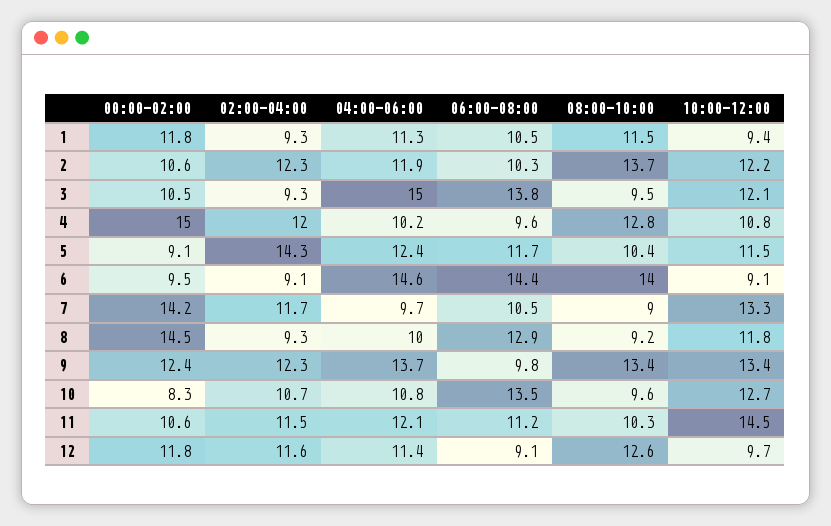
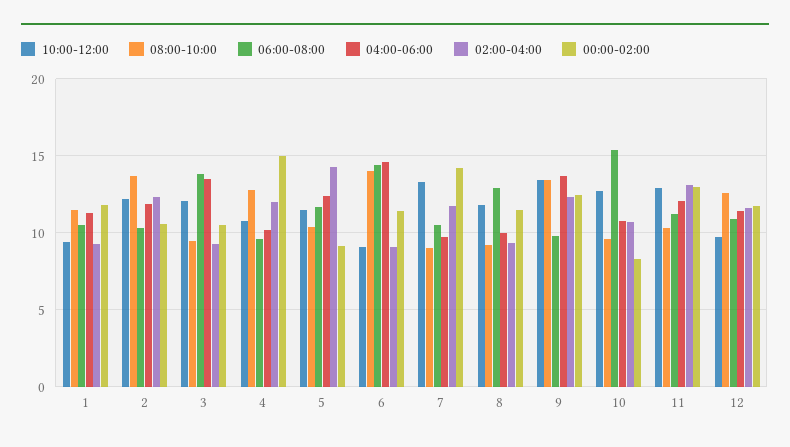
04:00-06:00, 3: 15 -> 13.5
00:00-02:00, 6: 9.5 -> 11.5
00:00-02:00, 8: 14.5 -> 11.5
06:00-08:00, 10: 13.5 -> 15.5
00:00-02:00, 11: 10.6 -> 13
02:00-04:00, 11: 11.5 -> 13
10:00-12:00, 11: 14.5 -> 13
06:00-08:00, 12: 9.1 -> 11

